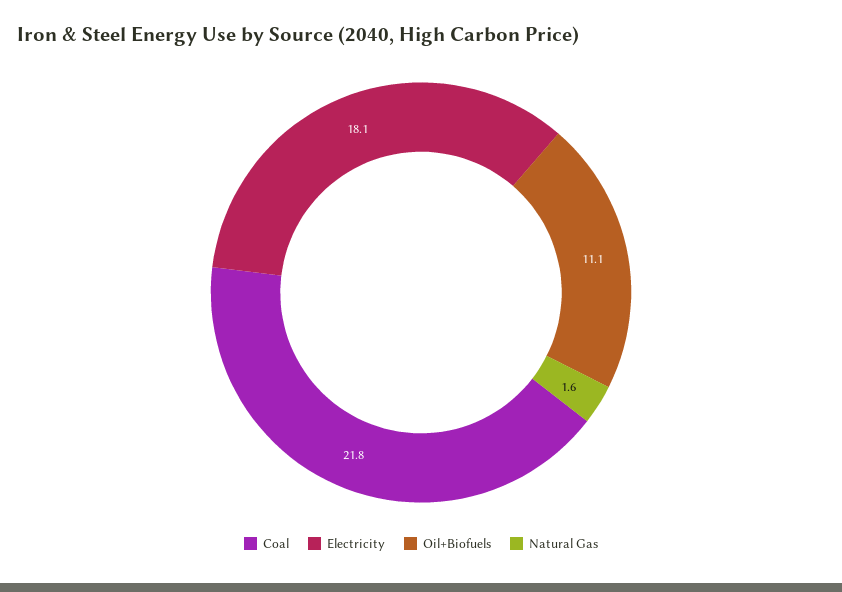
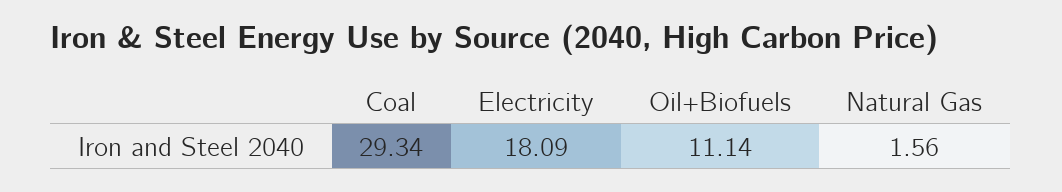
Coal: 21.8 -> 29.34

